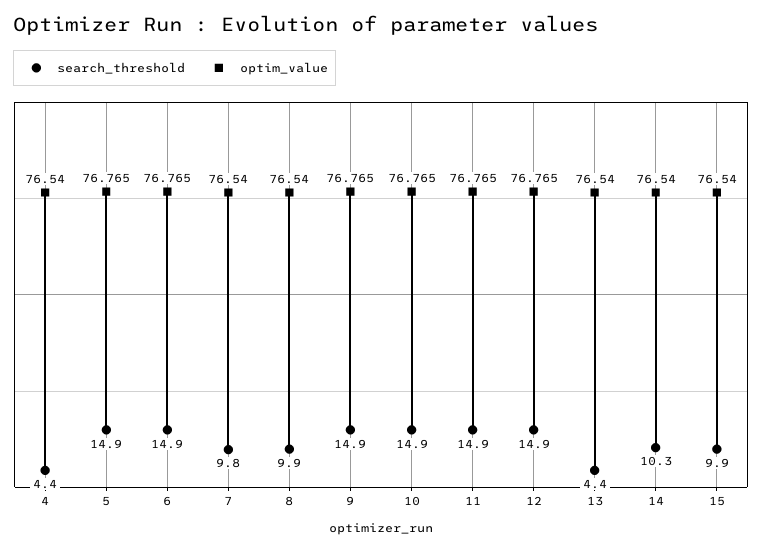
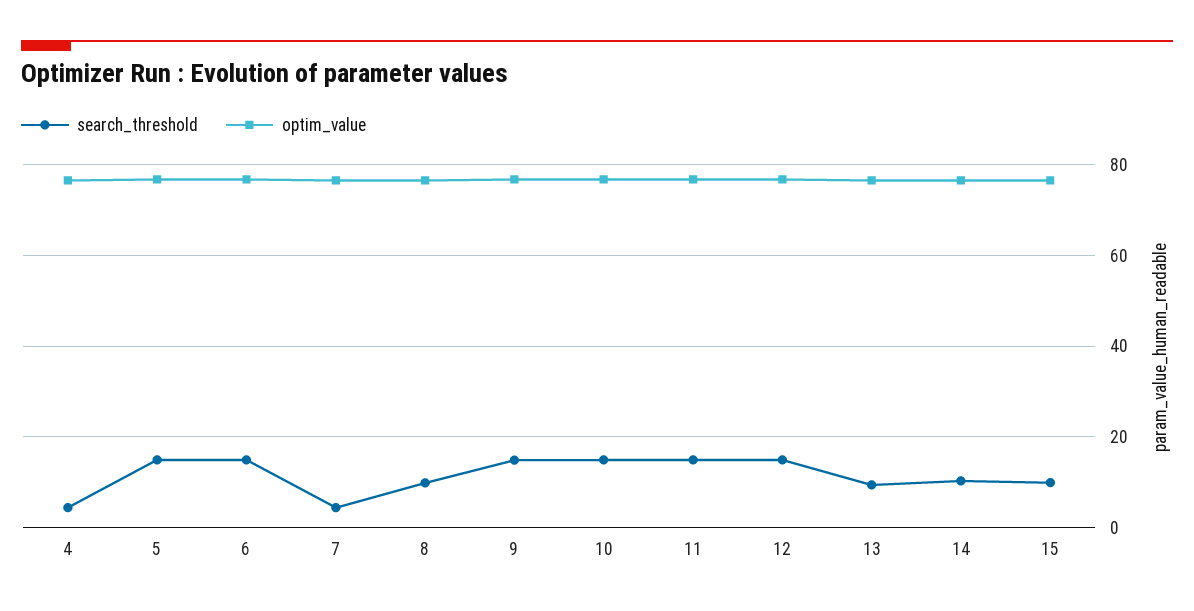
search_threshold, 7: 9.8 -> 4
search_threshold, 13: 4.4 -> 10

